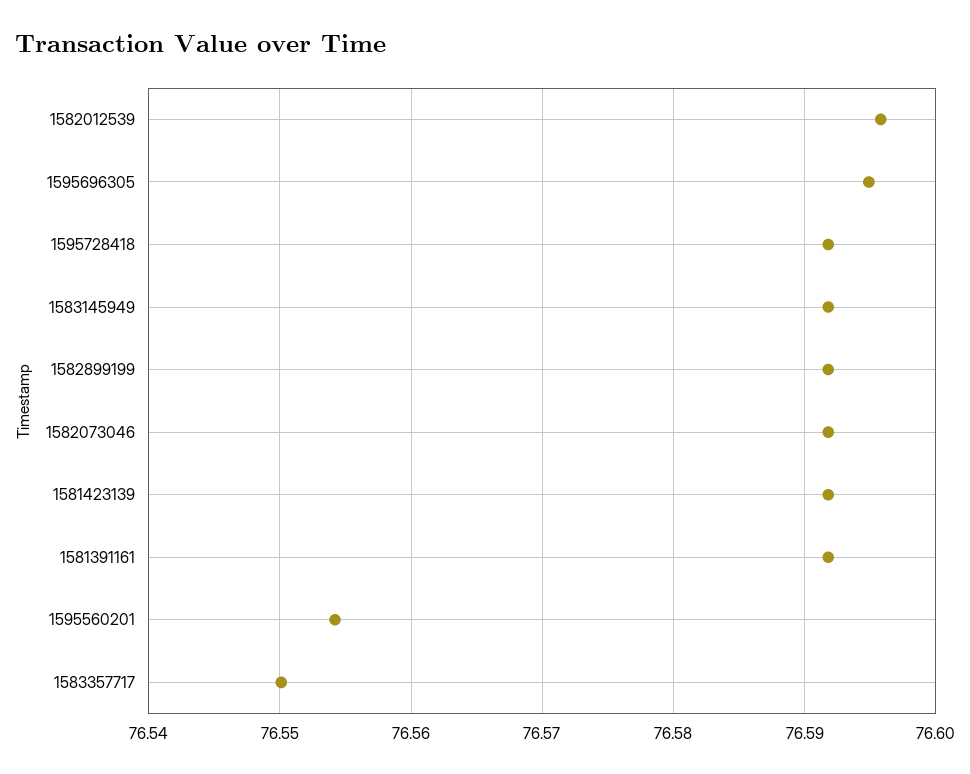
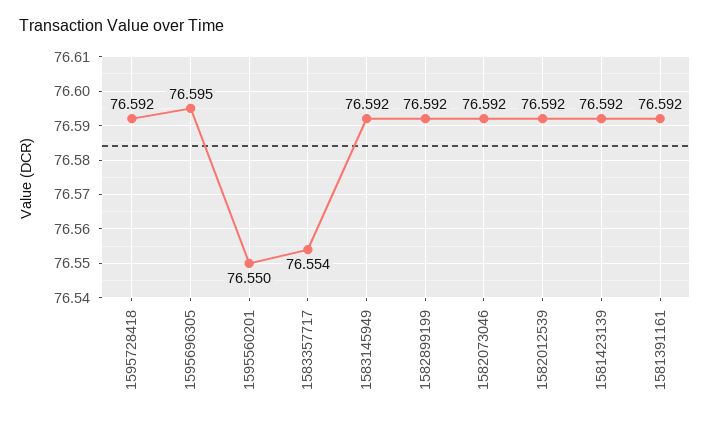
1582012539: 76.596 -> 76.592
1595560201: 76.554 -> 76.55
1583357717: 76.55 -> 76.554

